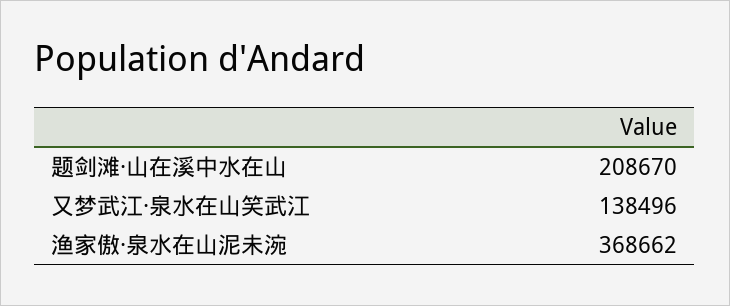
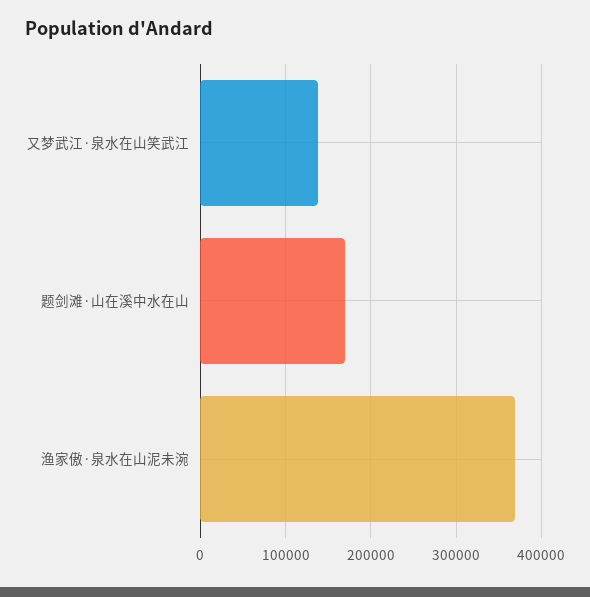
题剑滩·山在溪中水在山: 208670 -> 170000

